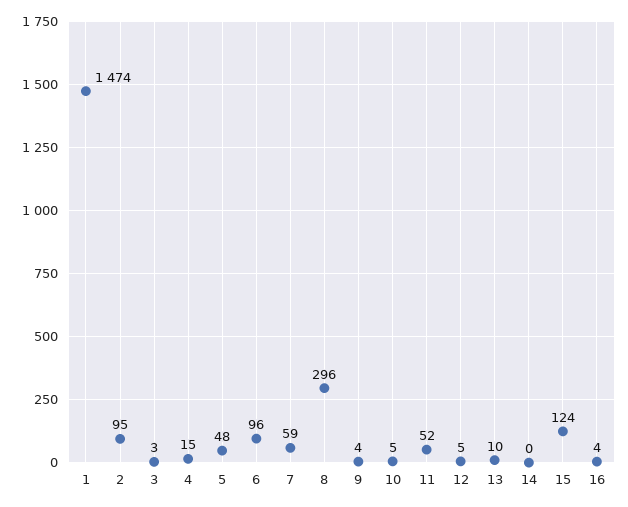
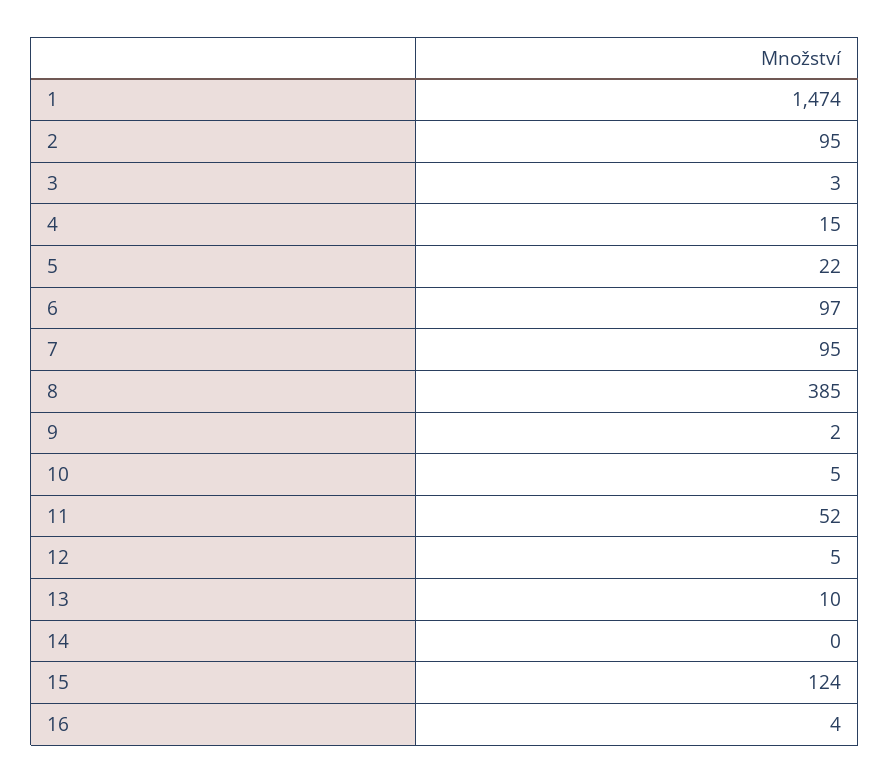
5: 48 -> 22
6: 96 -> 97
7: 59 -> 95
8: 296 -> 385
9: 4 -> 2

